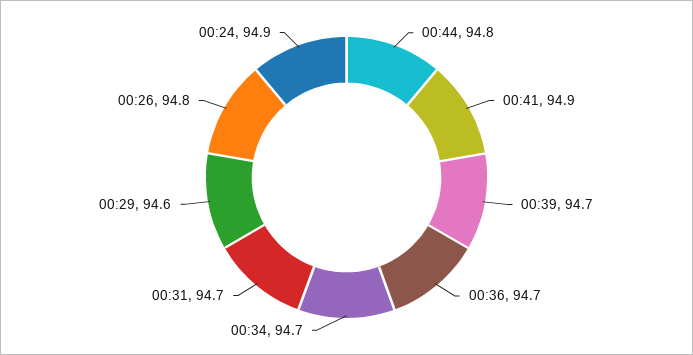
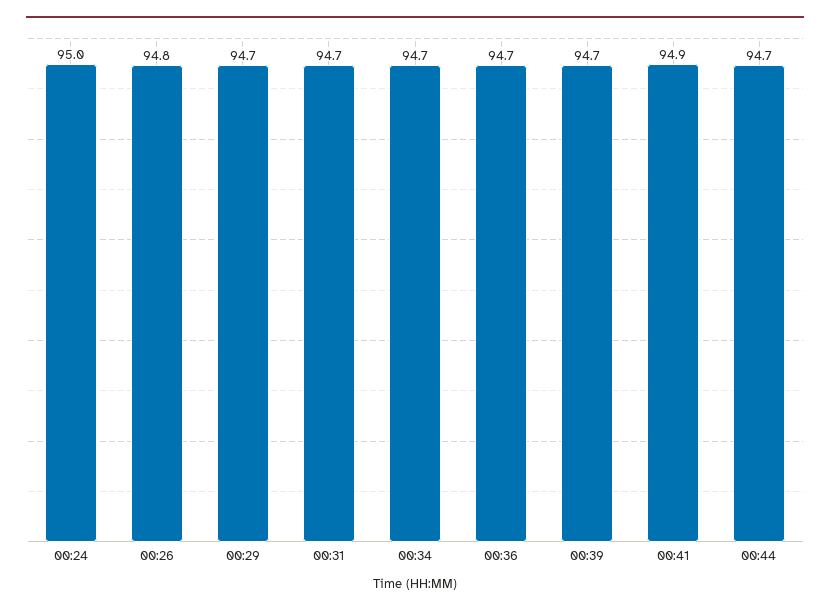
00:44: 94.8 -> 94.7
00:29: 94.6 -> 94.7
00:24: 94.9 -> 95

